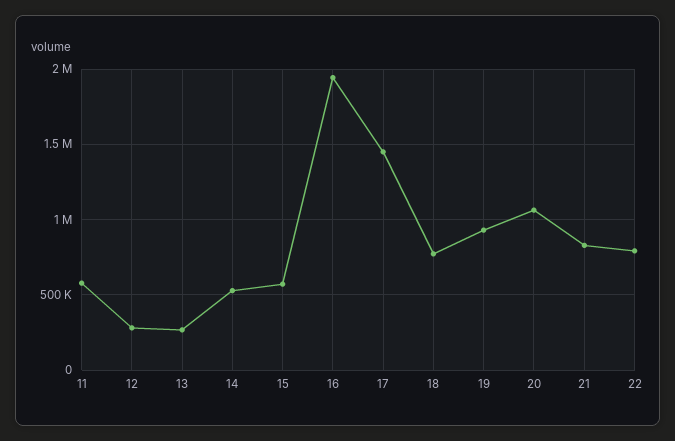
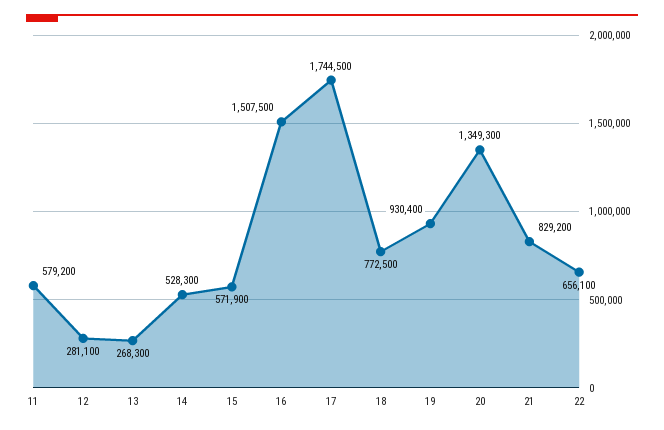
16: 1950000 -> 1507500
17: 1450000 -> 1744500
20: 1050000 -> 1349300
22: 800000 -> 656100

